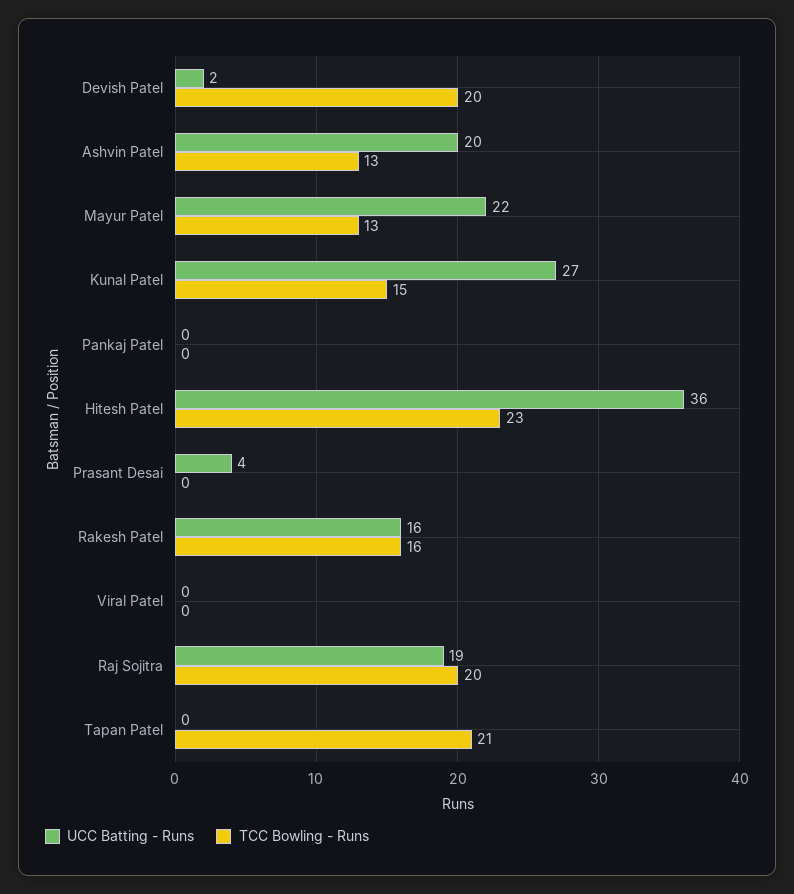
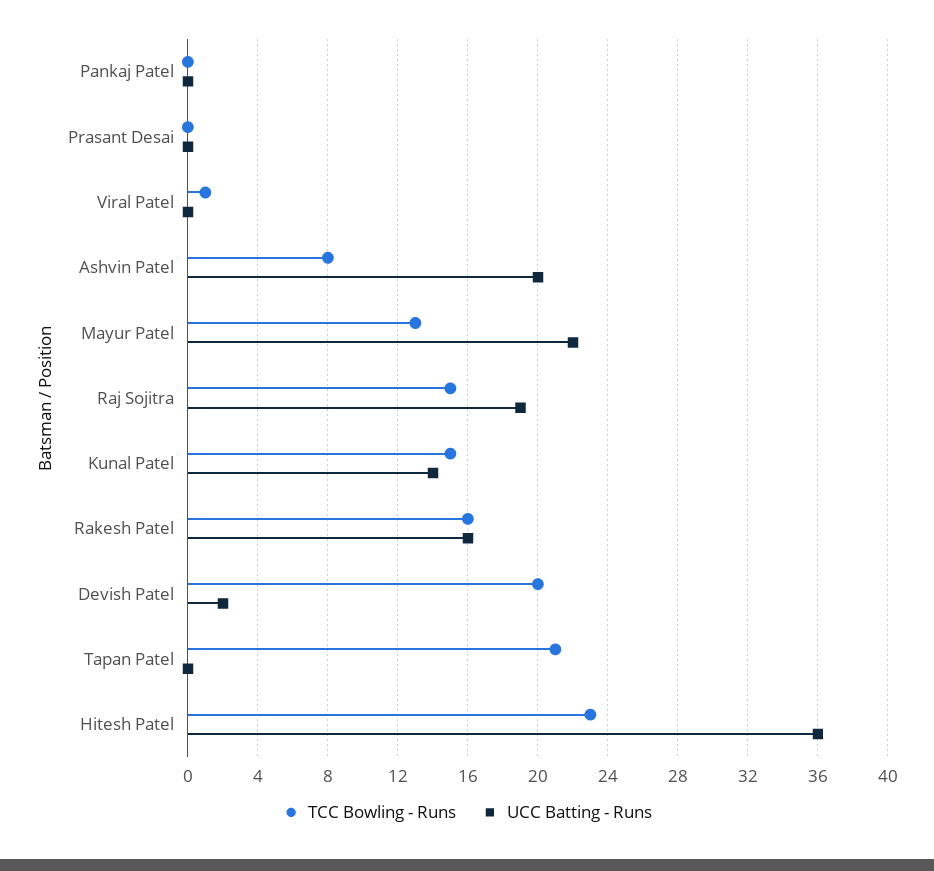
TCC Bowling - Runs, Ashvin Patel: 13 -> 8
UCC Batting - Runs, Kunal Patel: 27 -> 14
UCC Batting - Runs, Prasant Desai: 4 -> 0
TCC Bowling - Runs, Viral Patel: 0 -> 1
TCC Bowling - Runs, Raj Sojitra: 20 -> 15

